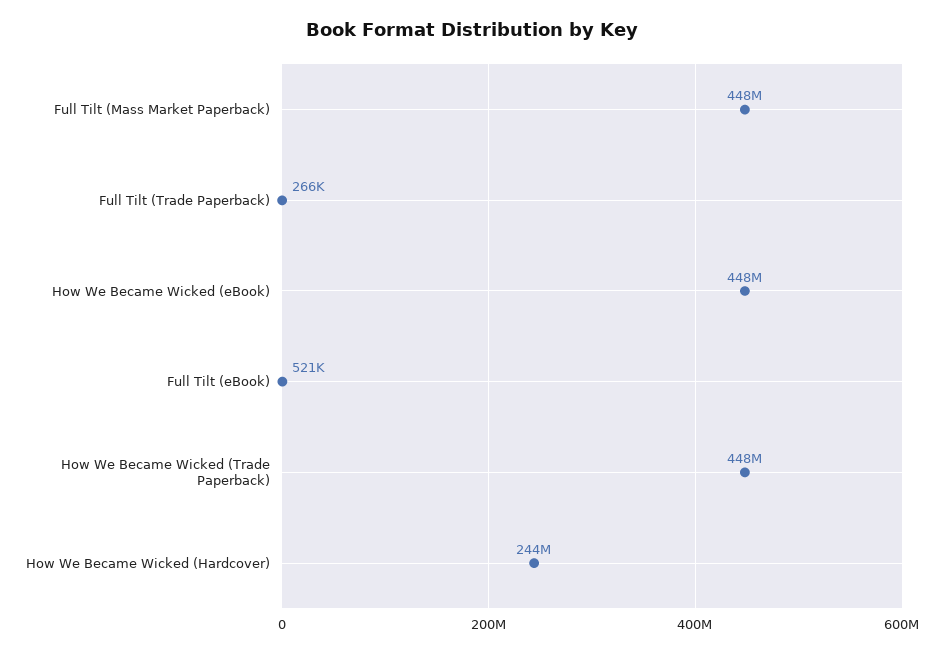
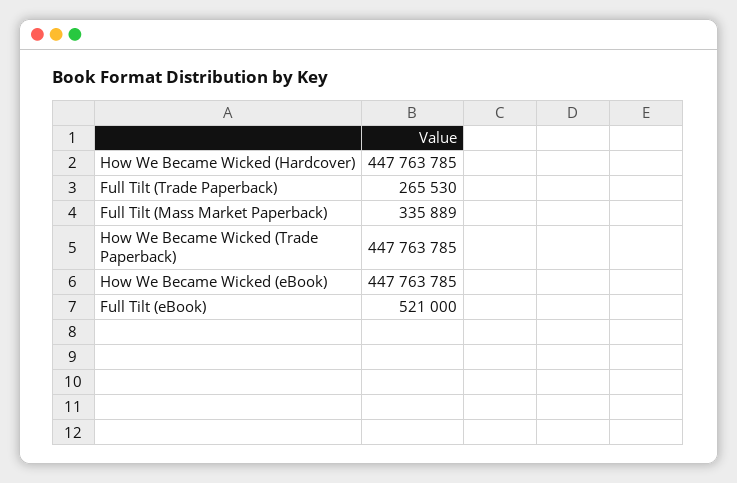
Full Tilt (Mass Market Paperback): 448000000 -> 335889
How We Became Wicked (Hardcover): 244000000 -> 447763785

